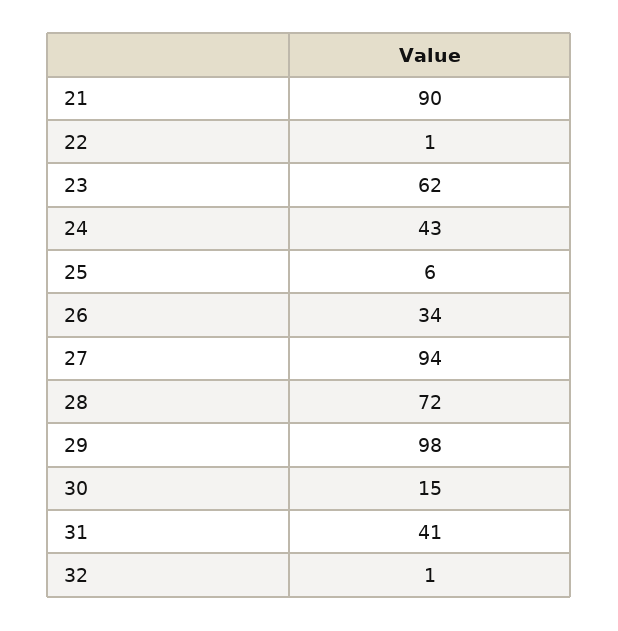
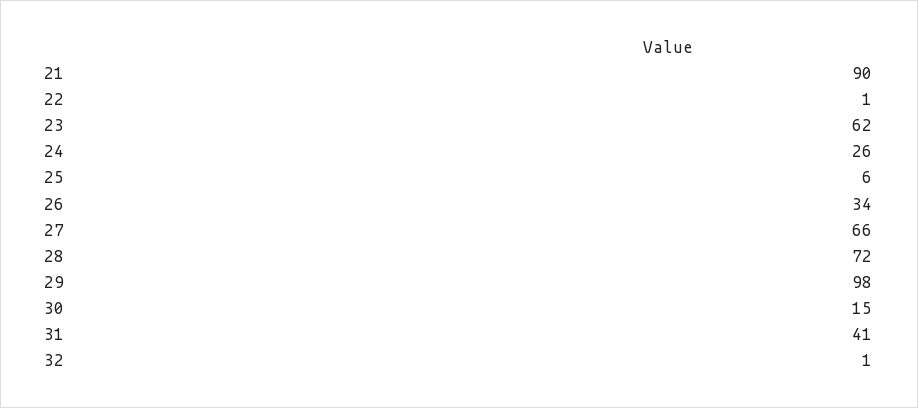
24: 43 -> 26
27: 94 -> 66

